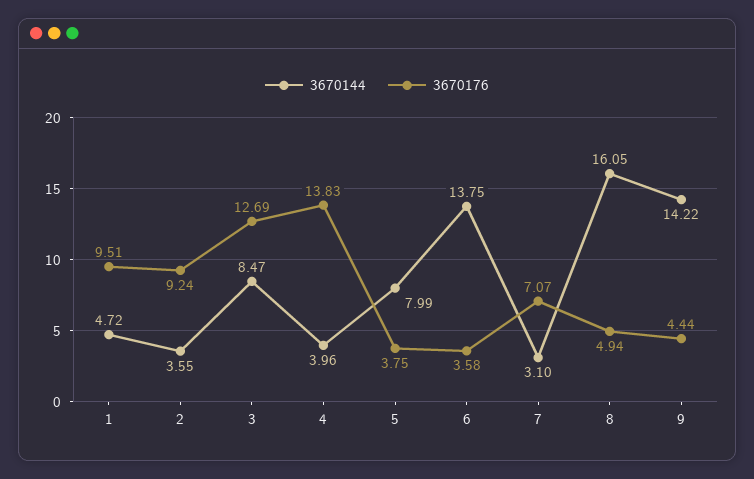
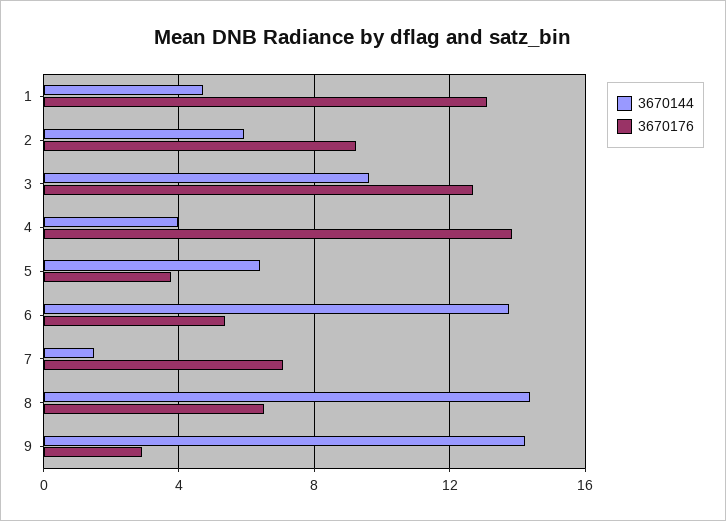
3670176, 1: 9.51 -> 13
3670144, 2: 3.55 -> 6
3670144, 3: 8.47 -> 9.5
3670144, 5: 7.99 -> 6.5
3670176, 6: 3.58 -> 5.5
3670144, 7: 3.1 -> 1.5
3670144, 8: 16.05 -> 14.5
3670176, 8: 4.94 -> 6.5
3670176, 9: 4.44 -> 3

